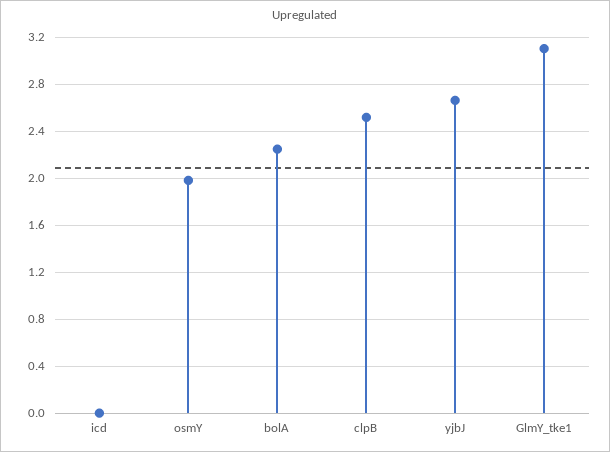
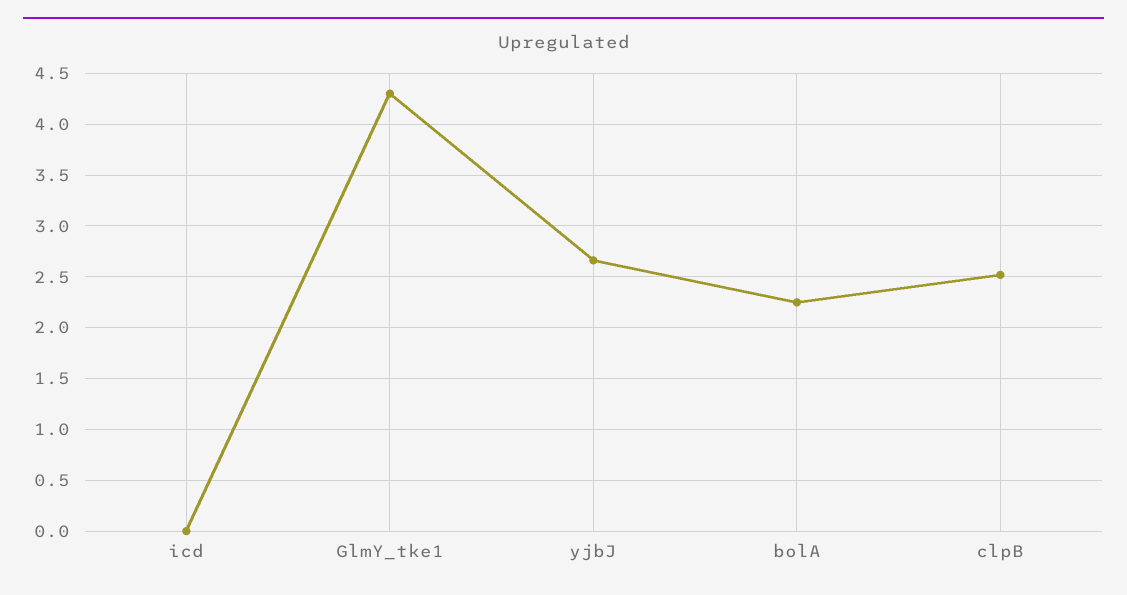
osmY: 2 -> none
GlmY_tke1: 3.1 -> 4.3

